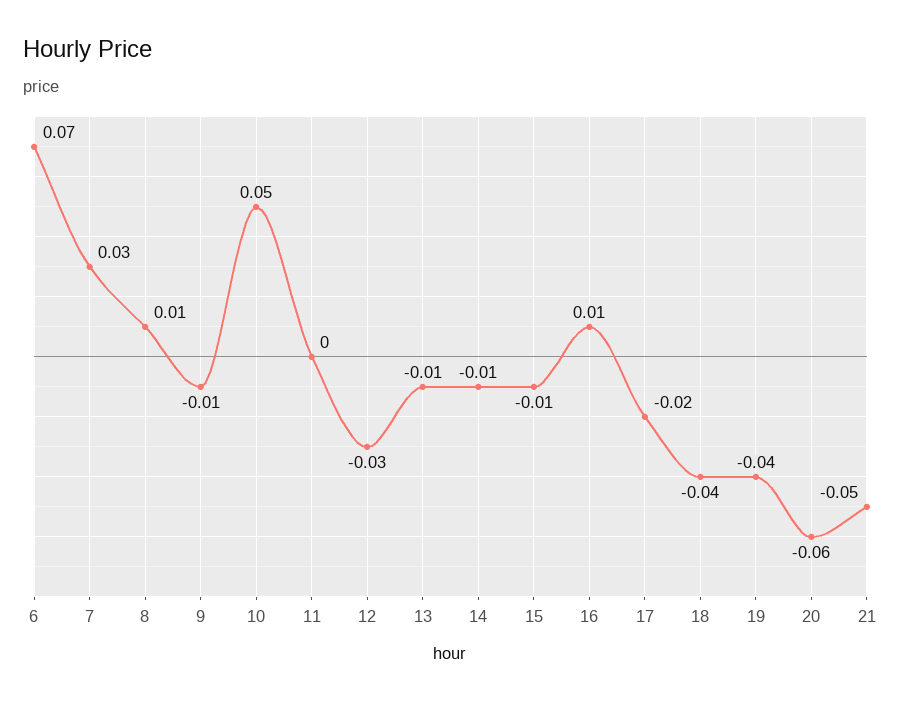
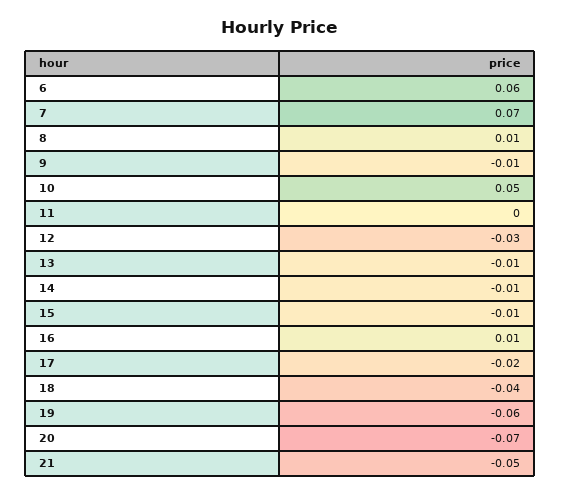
6: 0.07 -> 0.06
7: 0.03 -> 0.07
19: -0.04 -> -0.06
20: -0.06 -> -0.07

